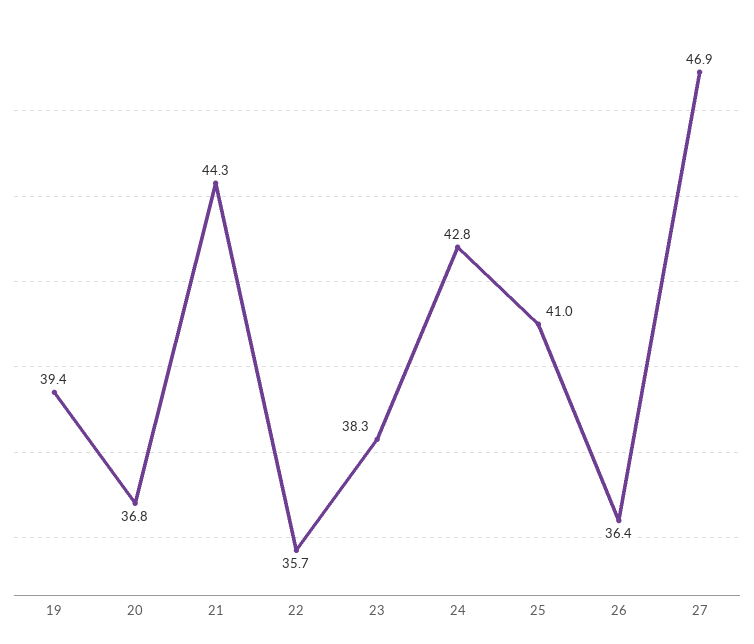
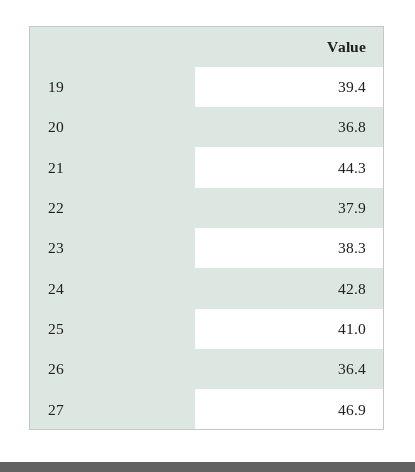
22: 35.7 -> 37.9

